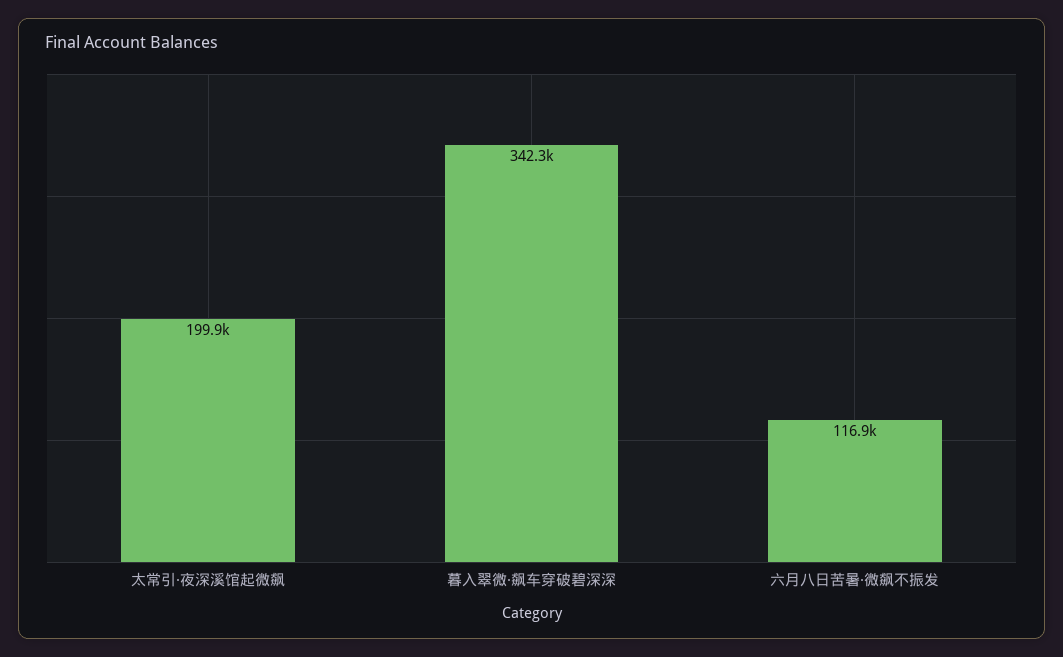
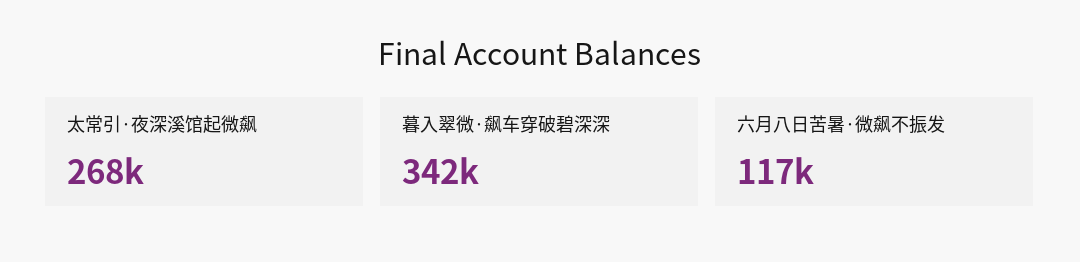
太常引·夜深溪馆起微飙: 199900 -> 268000

